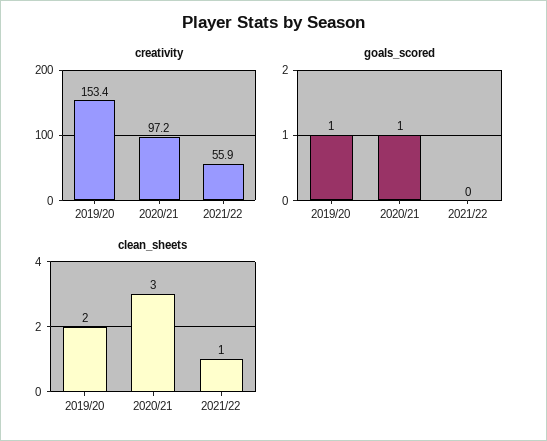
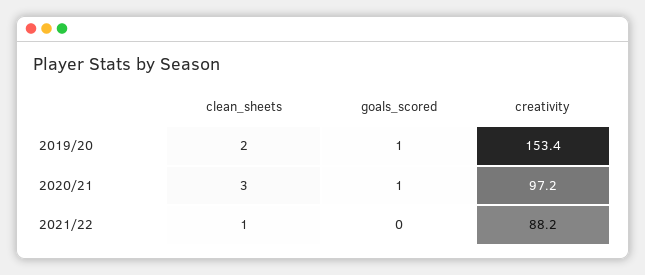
creativity, 2021/22: 55.9 -> 88.2

